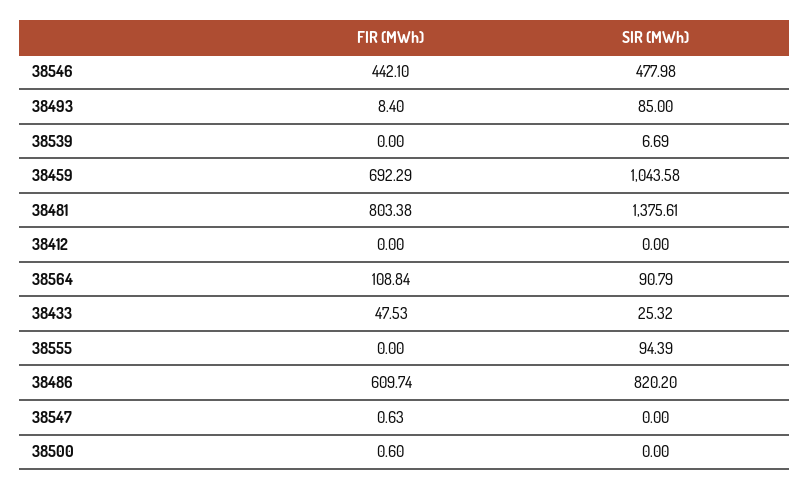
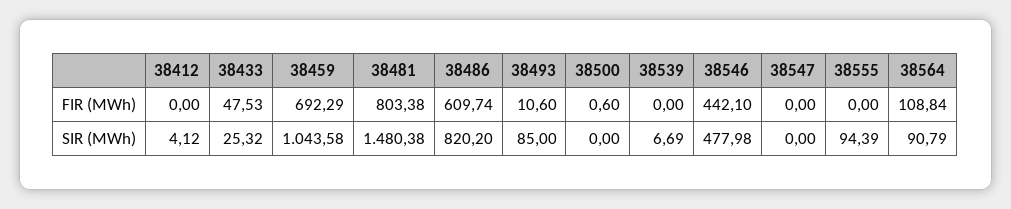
FIR (MWh), 38493: 8.4 -> 10.6
SIR (MWh), 38481: 1375.61 -> 1480.38
SIR (MWh), 38412: 0 -> 4.12
FIR (MWh), 38547: 0.63 -> 0

